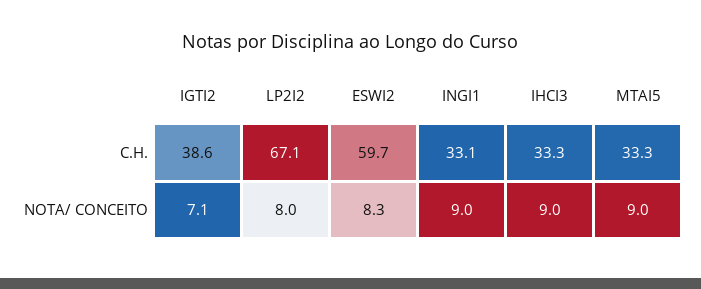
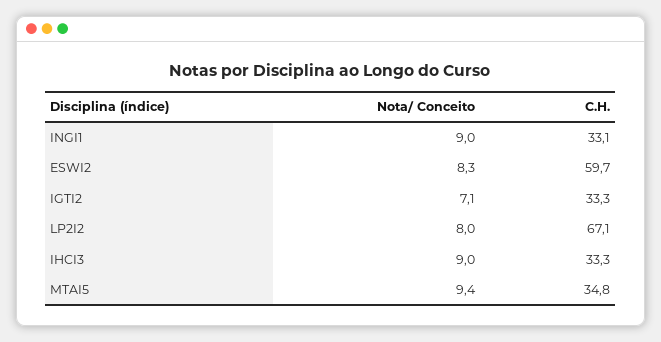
IGTI2, C.H.: 38.6 -> 33.3
MTAI5, C.H.: 33.3 -> 34.8
MTAI5, NOTA/ CONCEITO: 9 -> 9.4

